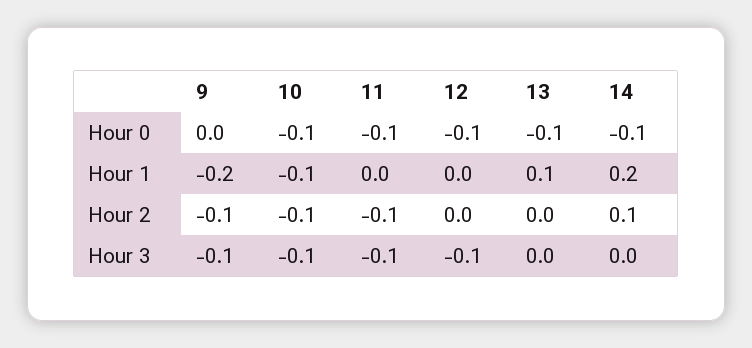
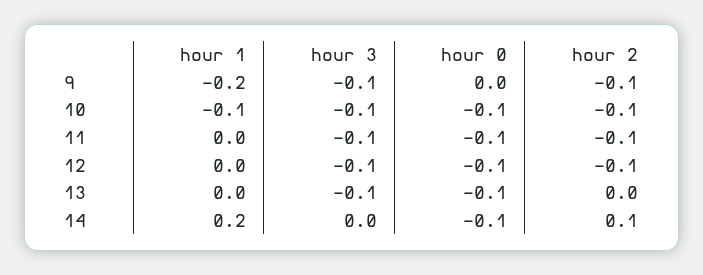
13, Hour 1: 0.1 -> 0
12, Hour 2: 0 -> -0.1
13, Hour 3: 0 -> -0.1

